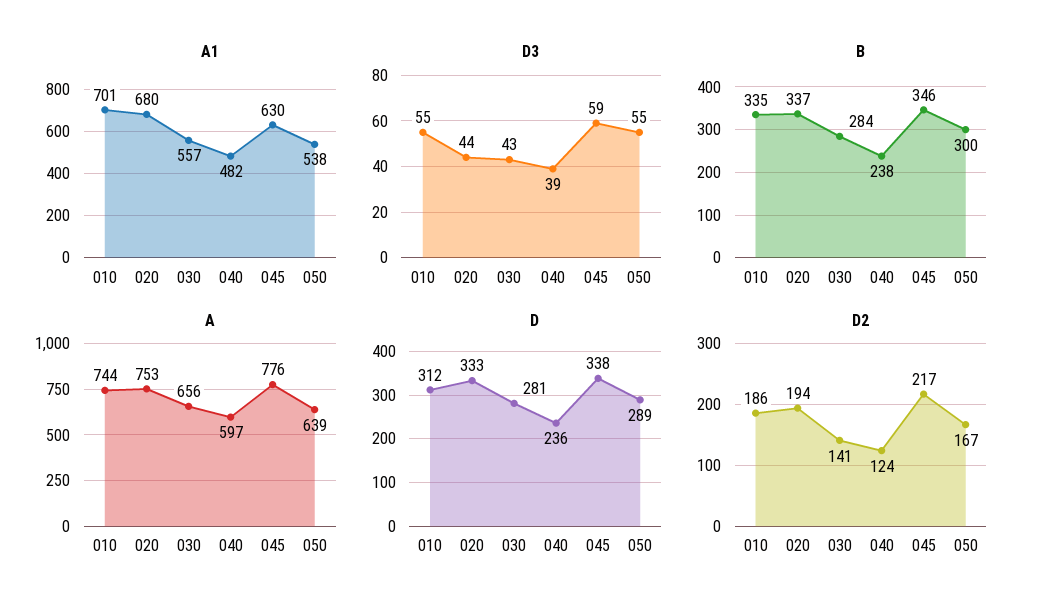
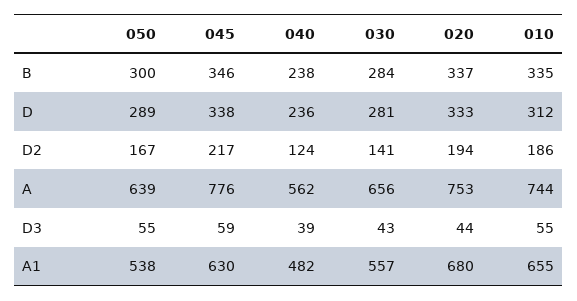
A1, 010: 701 -> 655
A, 040: 597 -> 562

